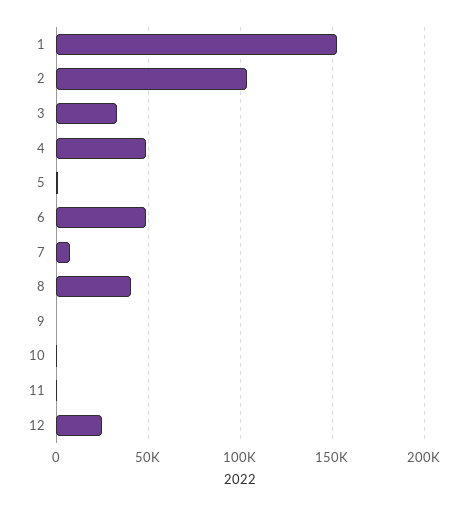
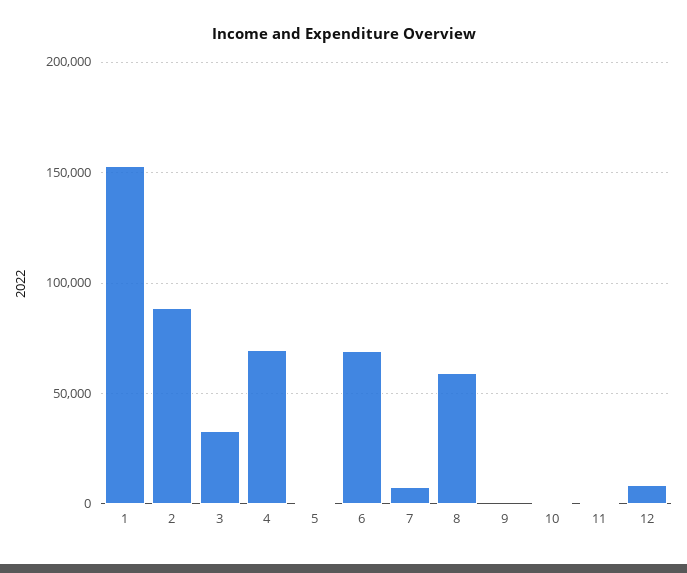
2: 105000 -> 90000
4: 50000 -> 70000
6: 50000 -> 70000
8: 40000 -> 60000
12: 25000 -> 10000

